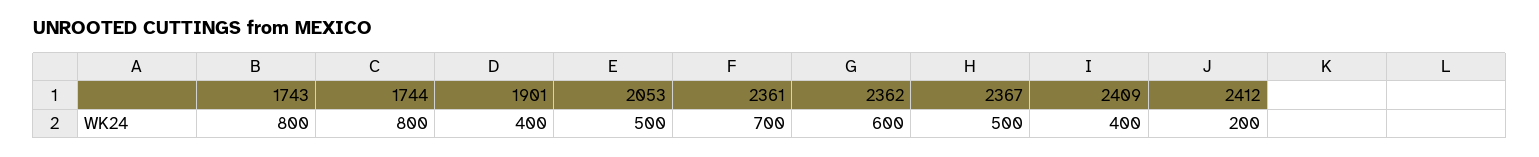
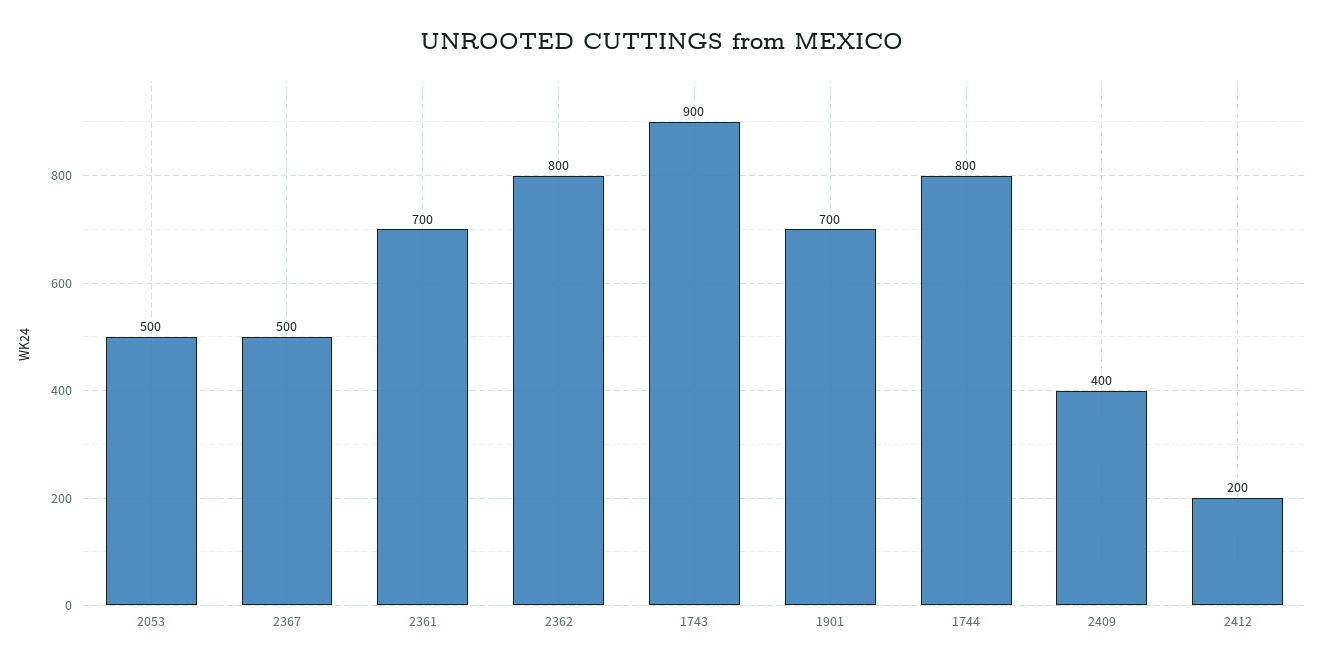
1743: 800 -> 900
1901: 400 -> 700
2362: 600 -> 800

